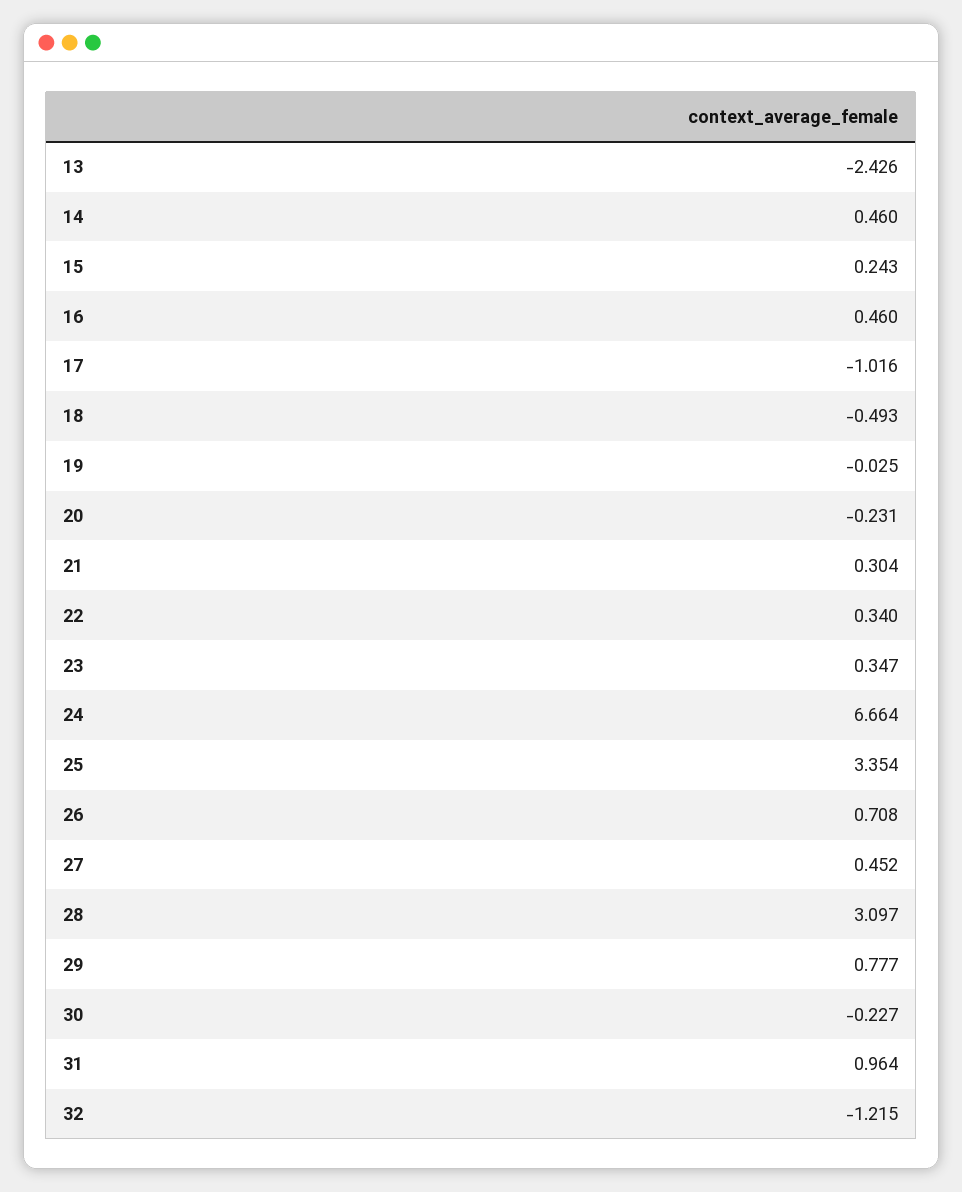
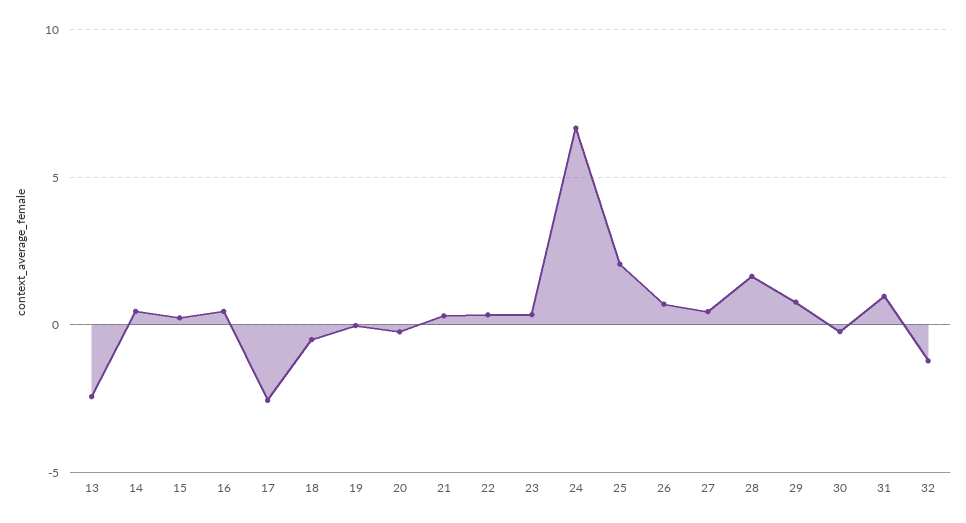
17: -1.016 -> -2.5
25: 3.354 -> 2
28: 3.097 -> 1.5

